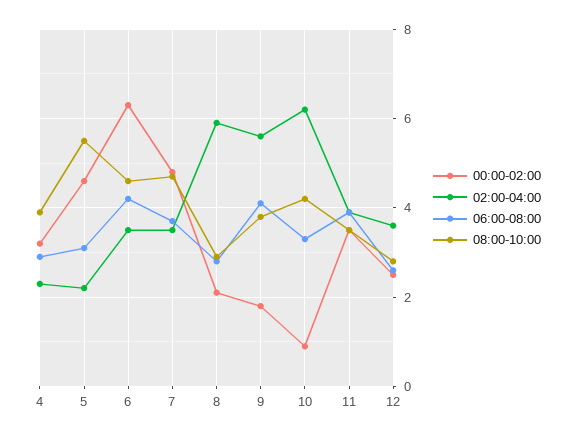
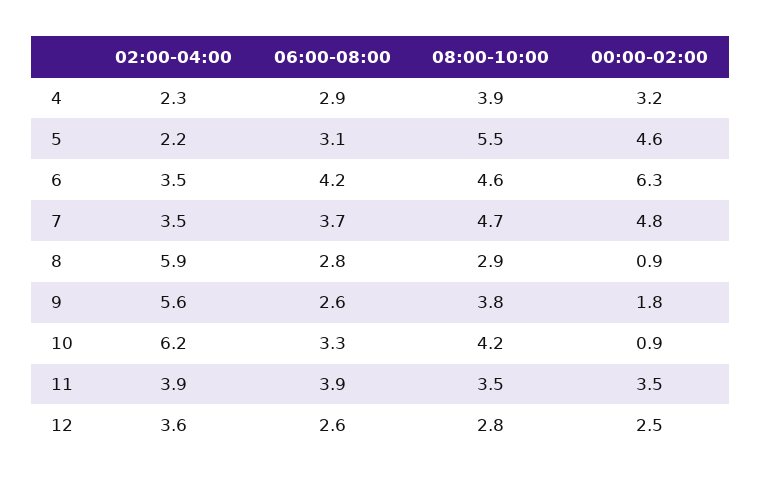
00:00-02:00, 8: 2 -> 0.9
06:00-08:00, 9: 4 -> 2.6

